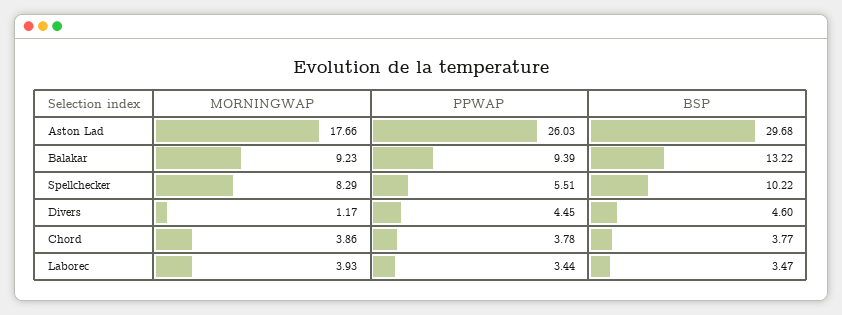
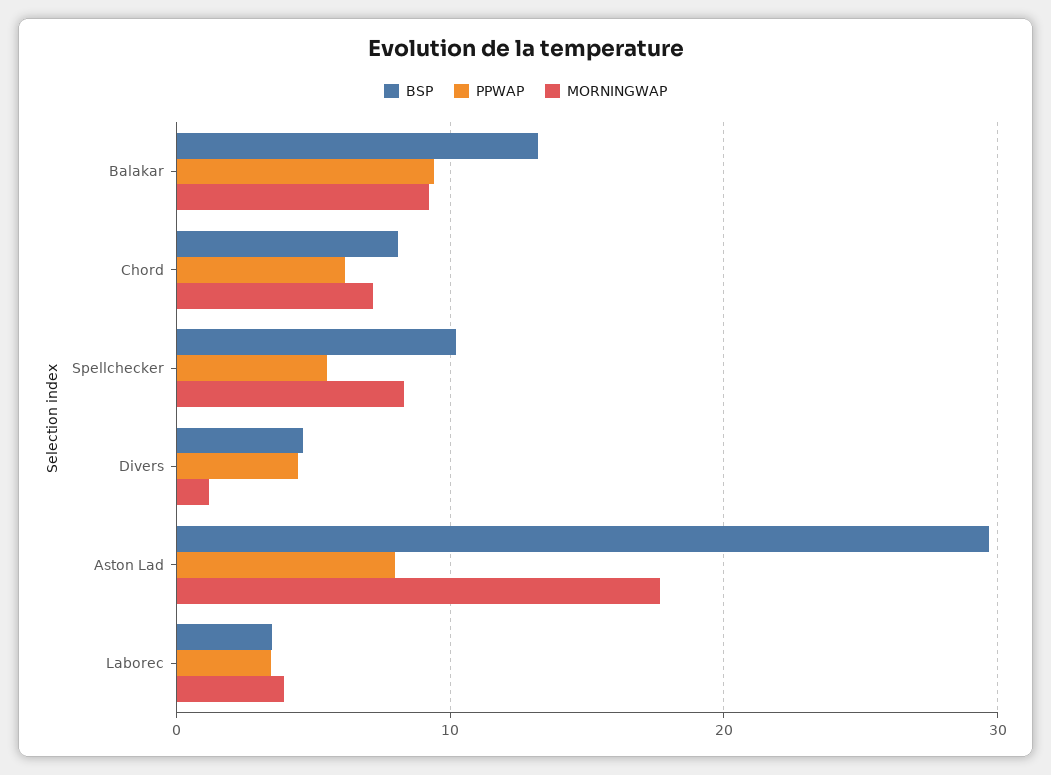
PPWAP, Aston Lad: 26.03 -> 8
MORNINGWAP, Chord: 3.86 -> 7
PPWAP, Chord: 3.78 -> 6
BSP, Chord: 3.77 -> 8

